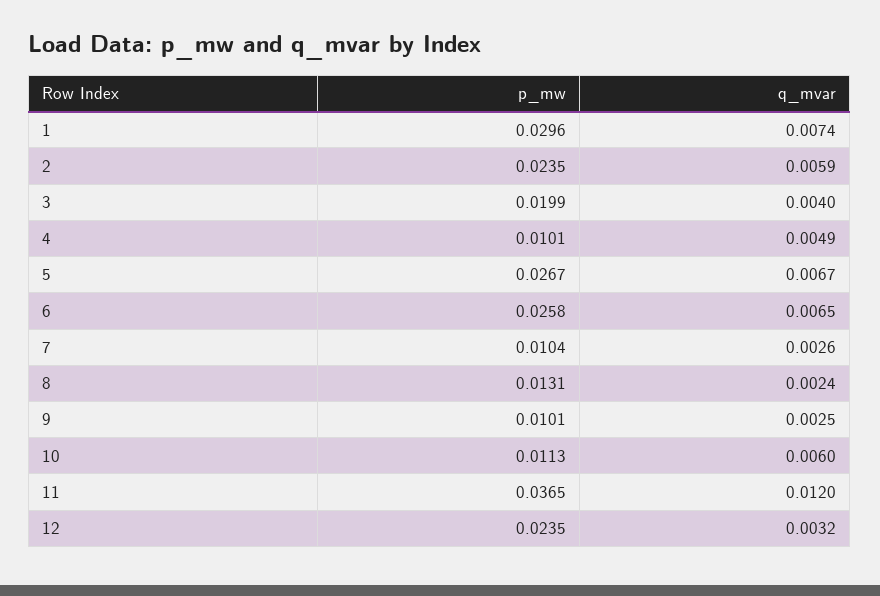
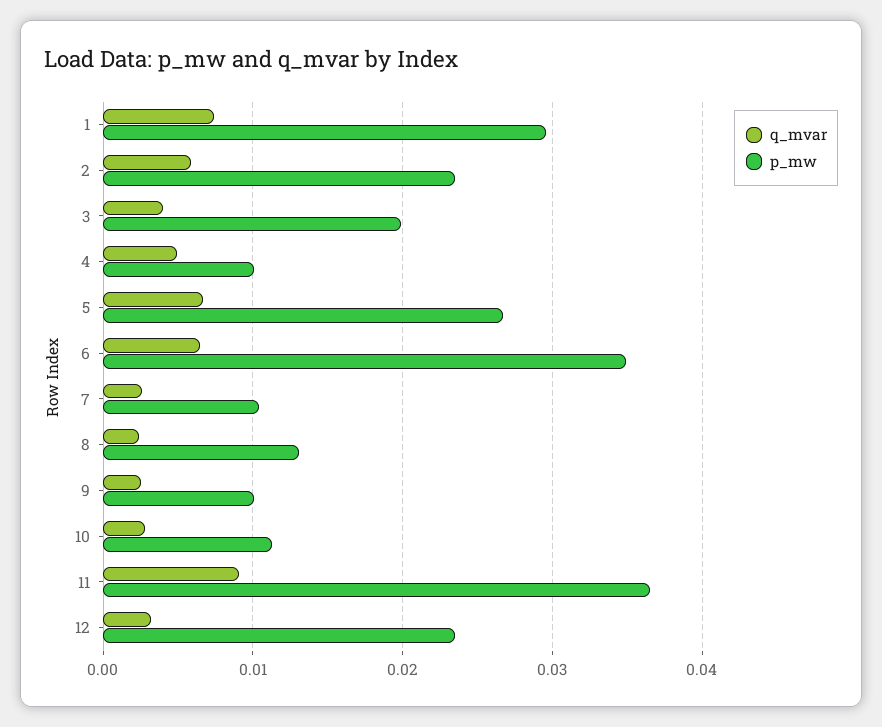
p_mw, 6: 0.0258 -> 0.035
q_mvar, 10: 0.006 -> 0.003
q_mvar, 11: 0.012 -> 0.009

